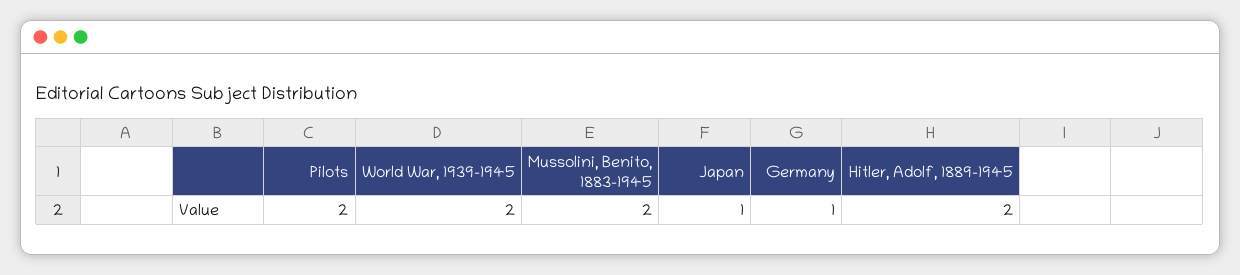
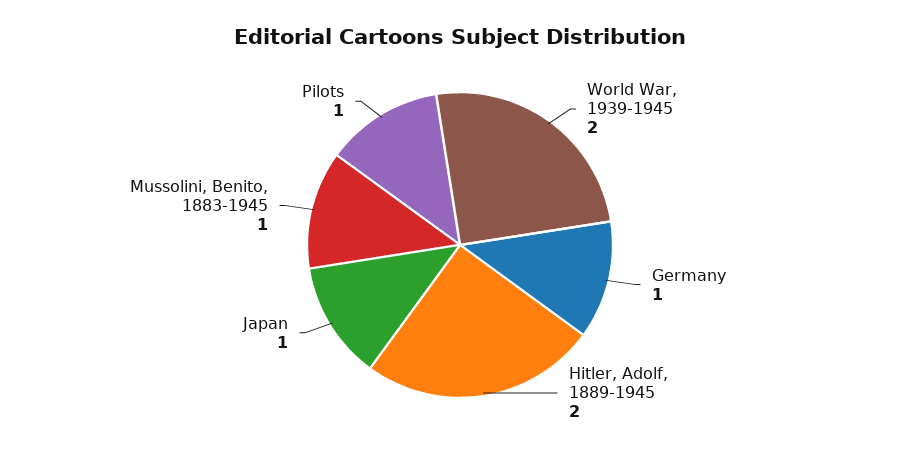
Pilots: 2 -> 1
Mussolini, Benito, 1883-1945: 2 -> 1

